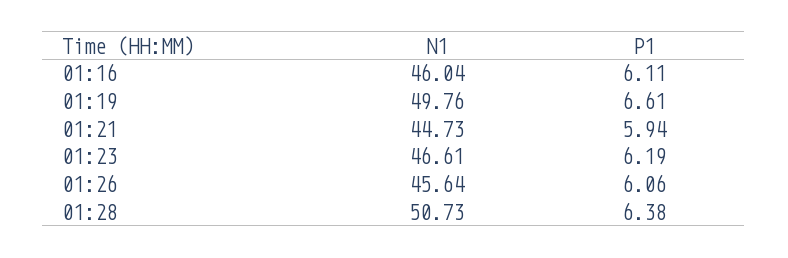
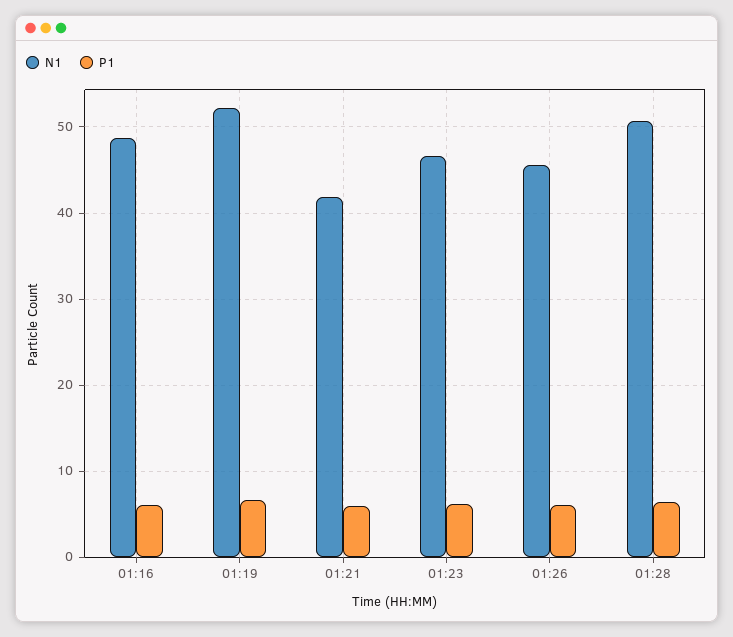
N1, 01:16: 46.04 -> 49
N1, 01:19: 49.76 -> 52
N1, 01:21: 44.73 -> 42

